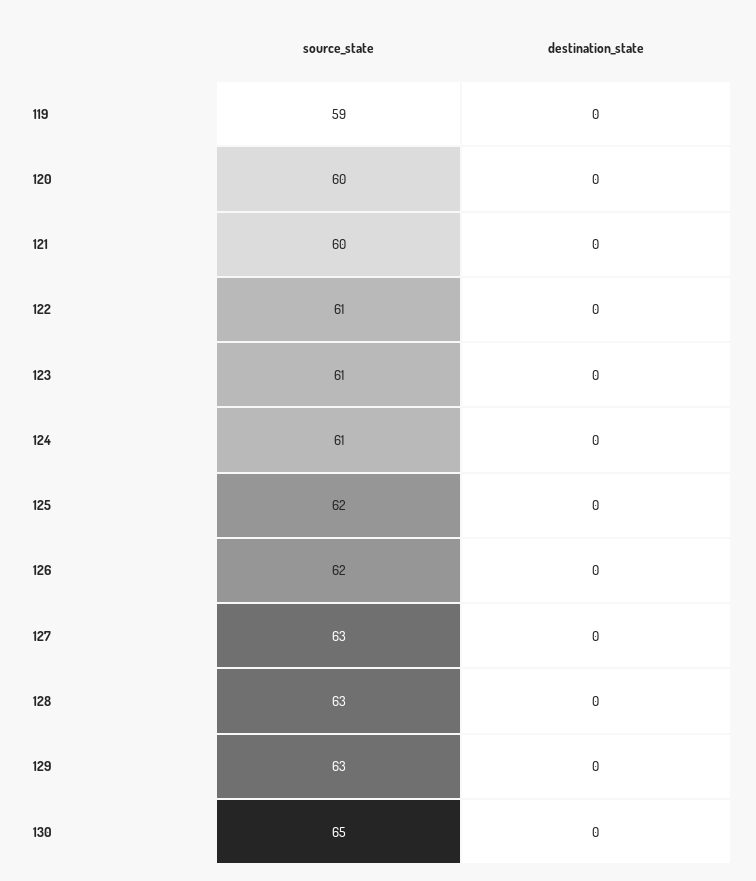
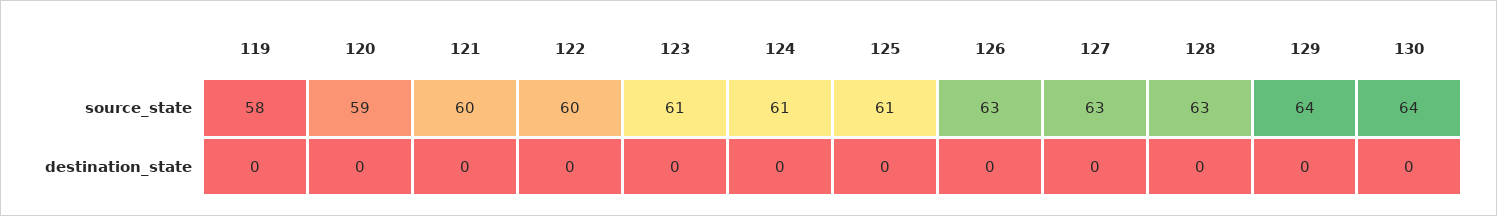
source_state, 119: 59 -> 58
source_state, 120: 60 -> 59
source_state, 122: 61 -> 60
source_state, 125: 62 -> 61
source_state, 126: 62 -> 63
source_state, 129: 63 -> 64
source_state, 130: 65 -> 64

